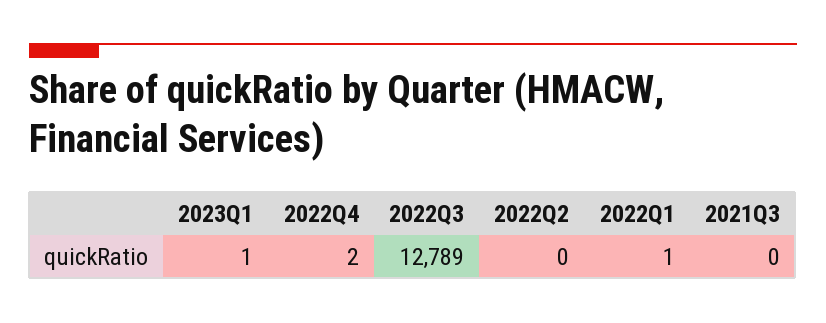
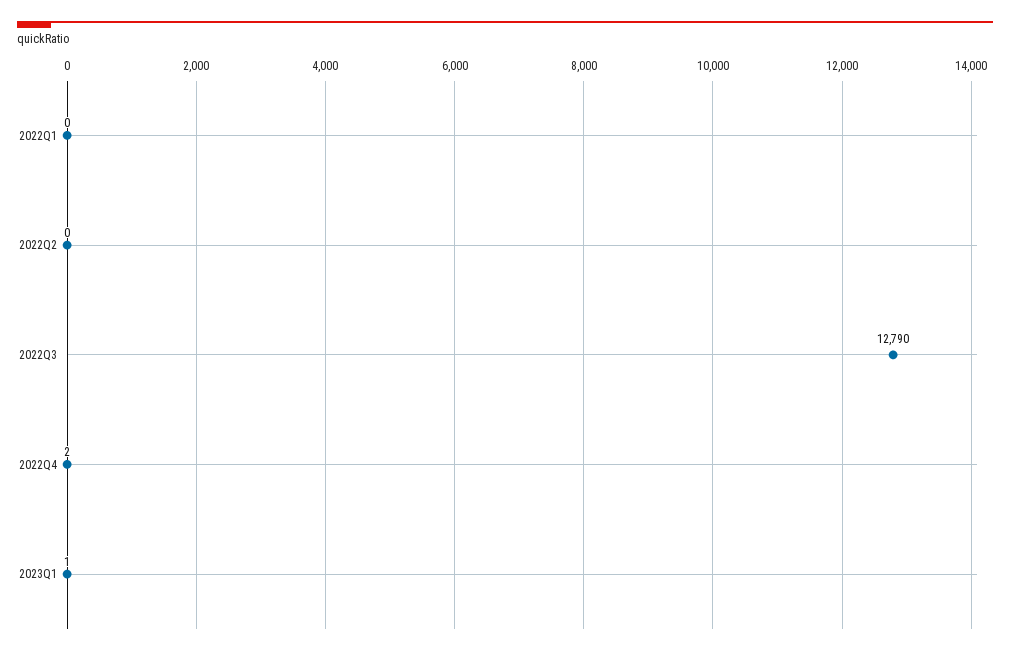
2022Q3: 12789 -> 12790
2022Q1: 1 -> 0
2021Q3: 0 -> none

